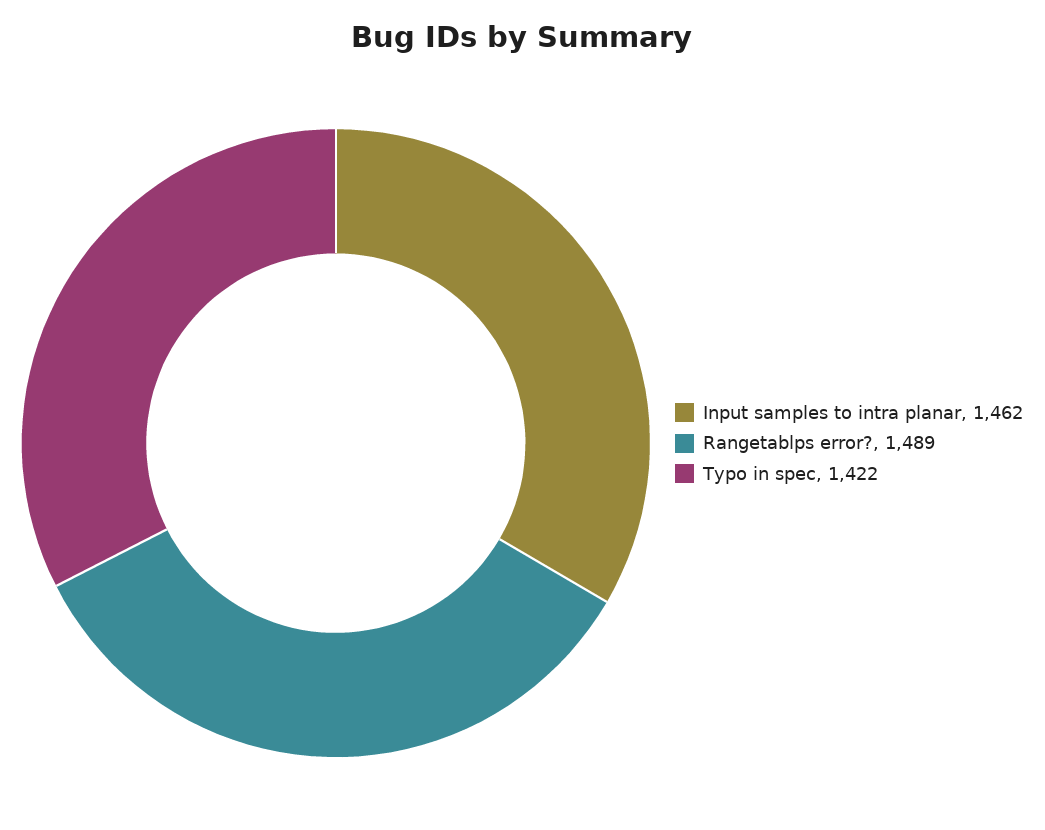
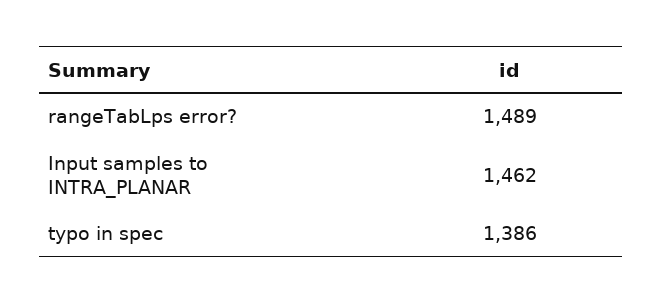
Typo in spec: 1422 -> 1386

